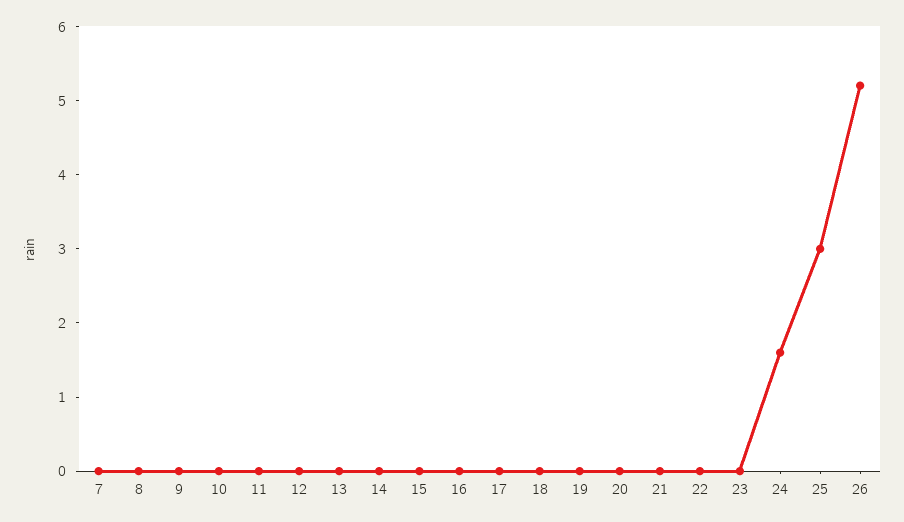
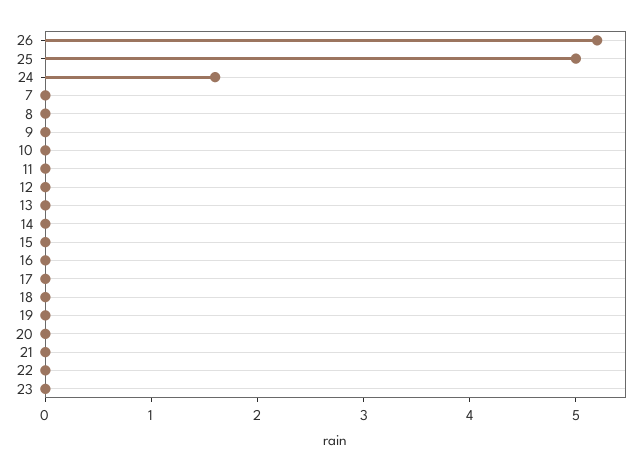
25: 3 -> 5

